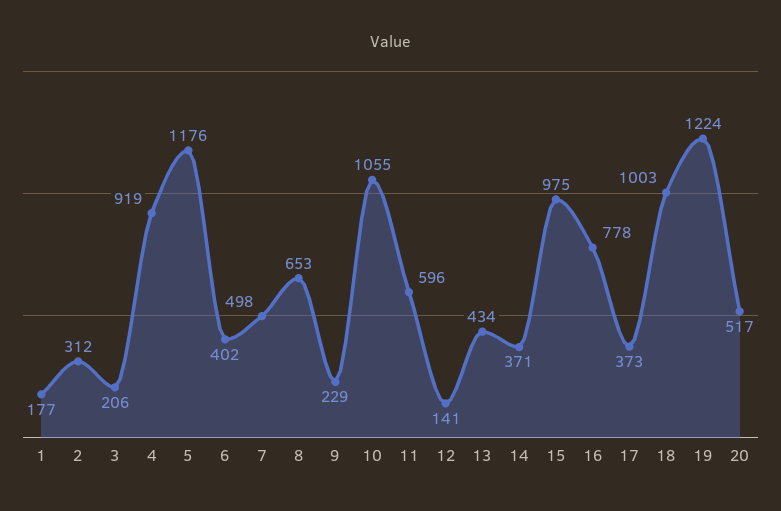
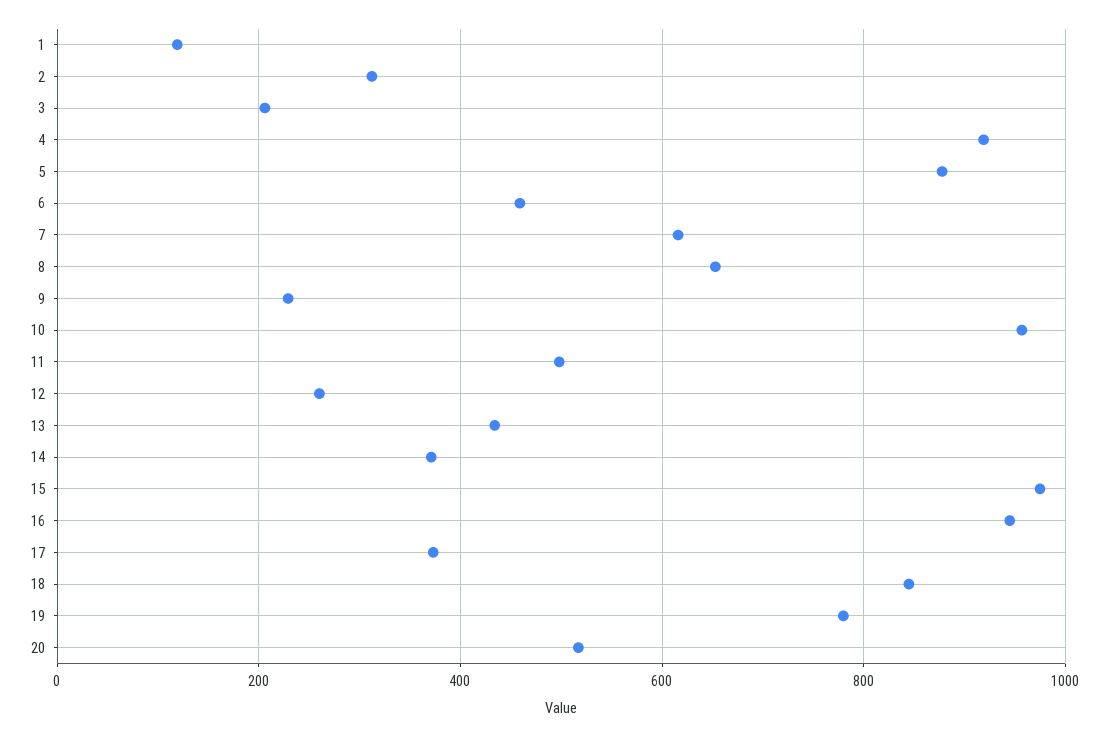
1: 177 -> 120
5: 1176 -> 880
6: 402 -> 460
7: 498 -> 620
10: 1055 -> 960
11: 596 -> 500
12: 141 -> 260
16: 778 -> 940
18: 1003 -> 840
19: 1224 -> 780

